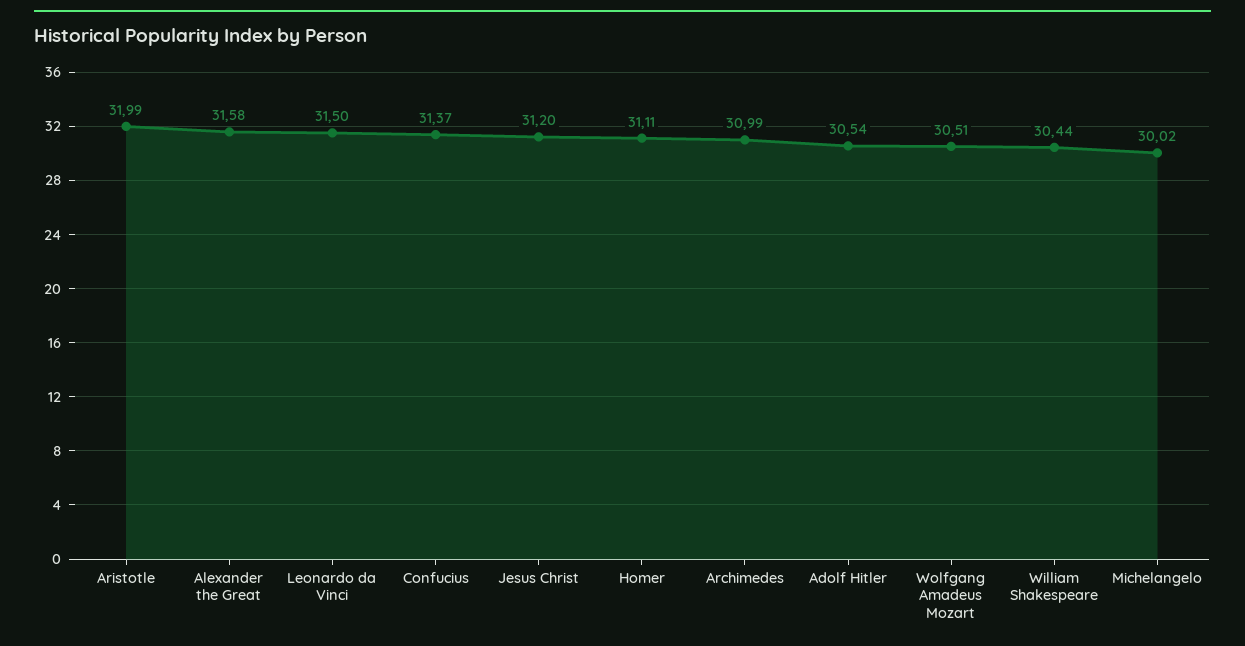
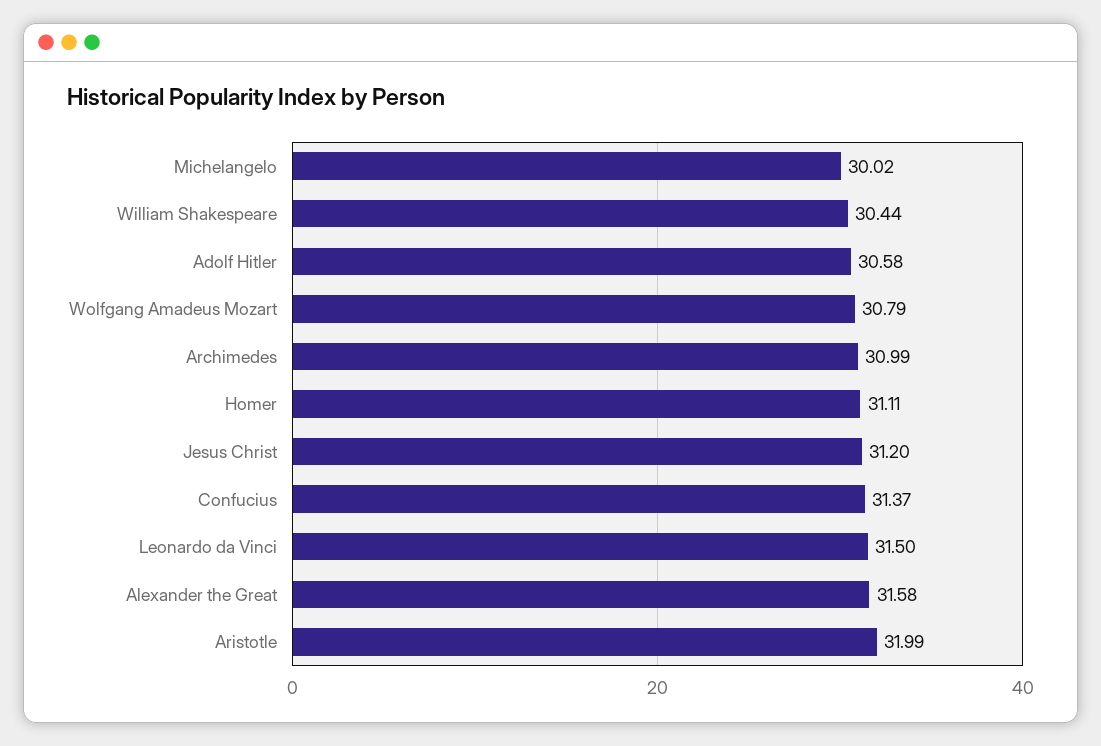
Adolf Hitler: 30.54 -> 30.58
Wolfgang Amadeus Mozart: 30.51 -> 30.79

